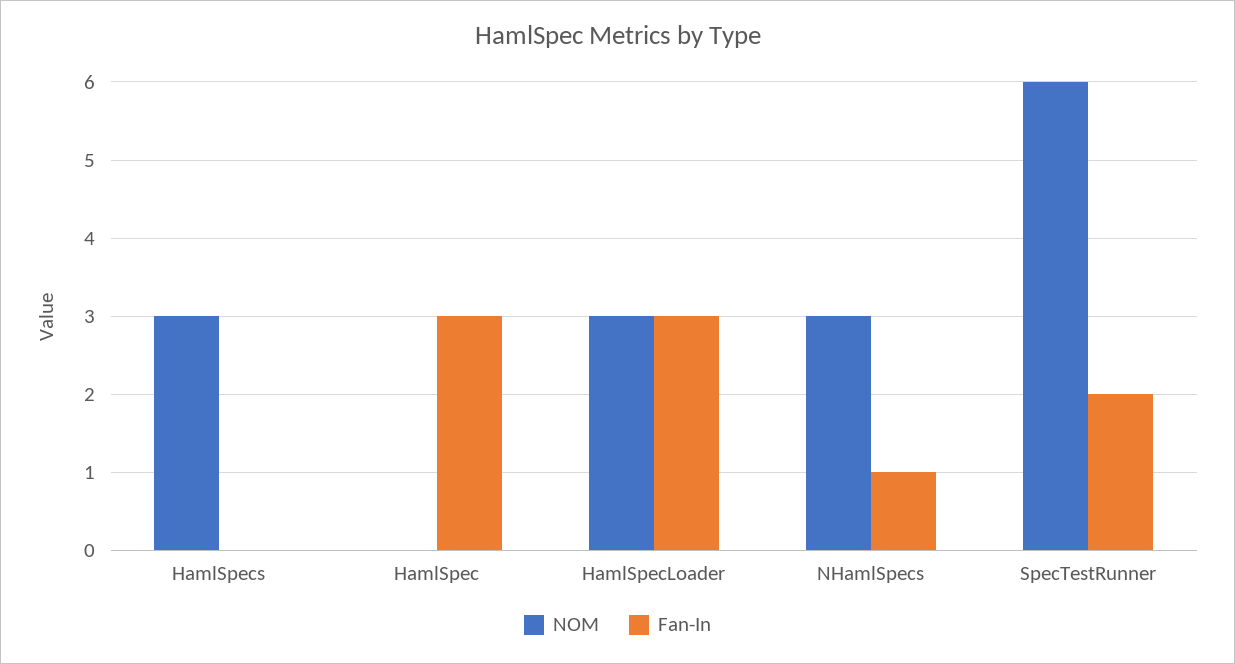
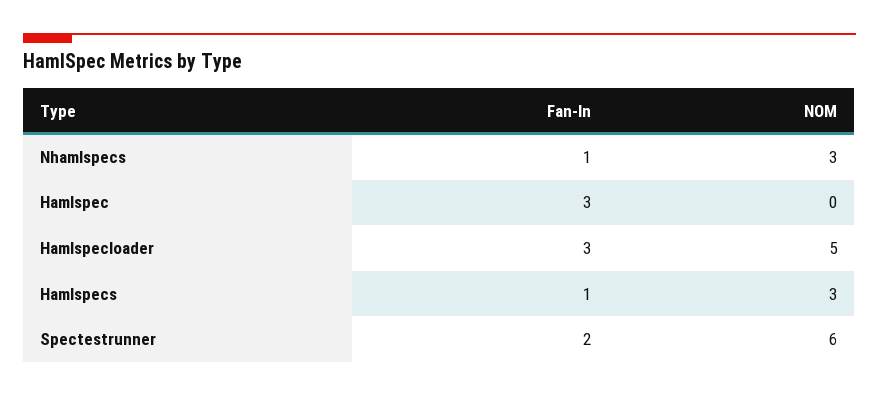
Fan-In, HamlSpecs: 0 -> 1
NOM, HamlSpecLoader: 3 -> 5

